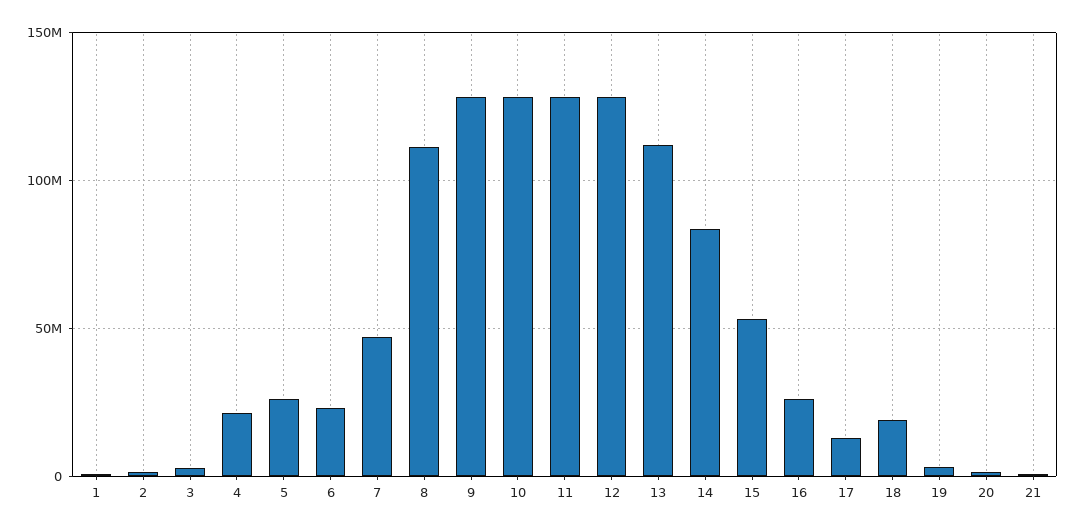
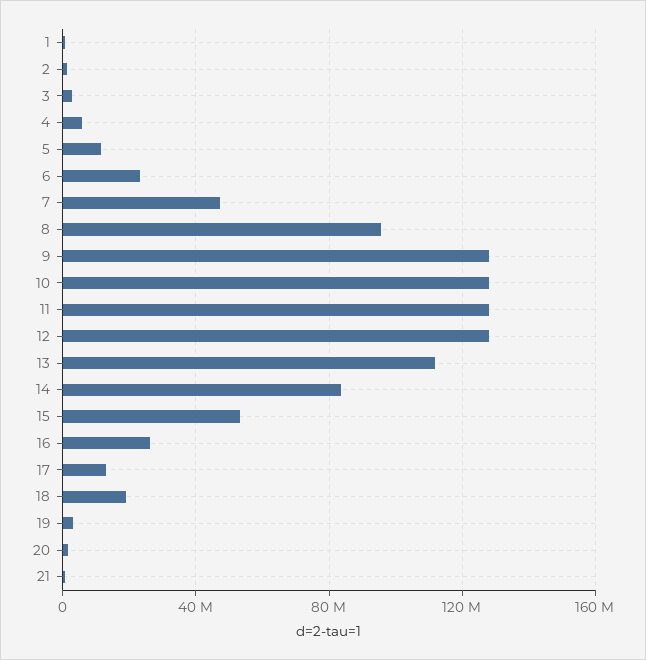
4: 20000000 -> 5000000
5: 25000000 -> 10000000
8: 110000000 -> 95000000

